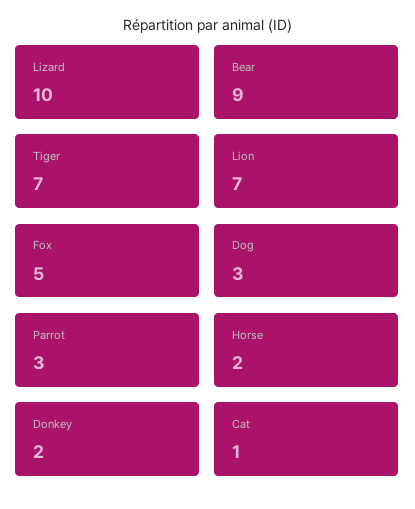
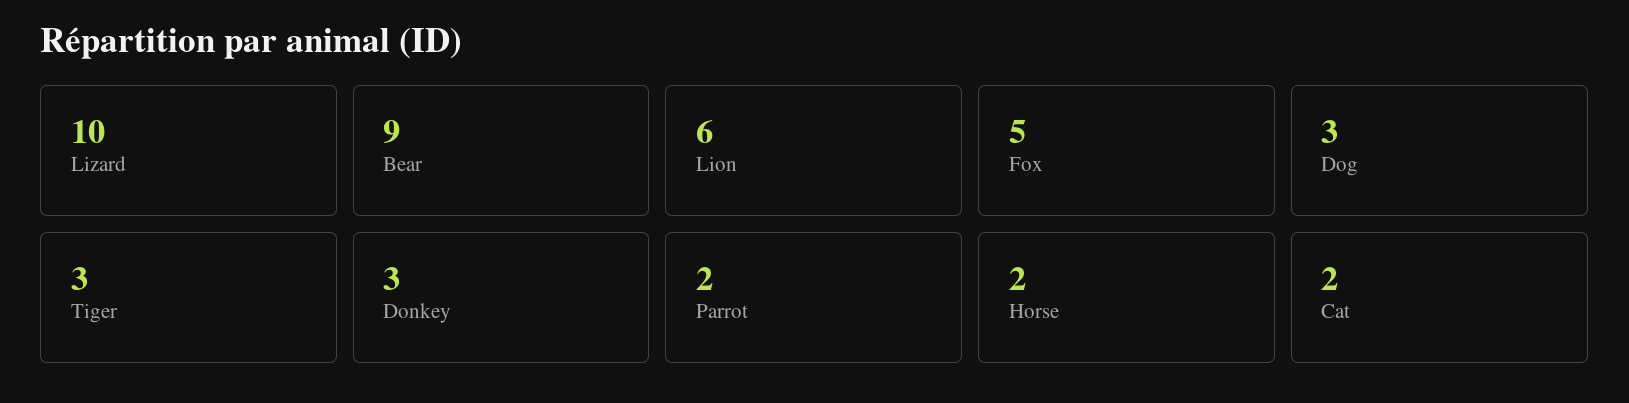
Tiger: 7 -> 3
Lion: 7 -> 6
Parrot: 3 -> 2
Donkey: 2 -> 3
Cat: 1 -> 2

